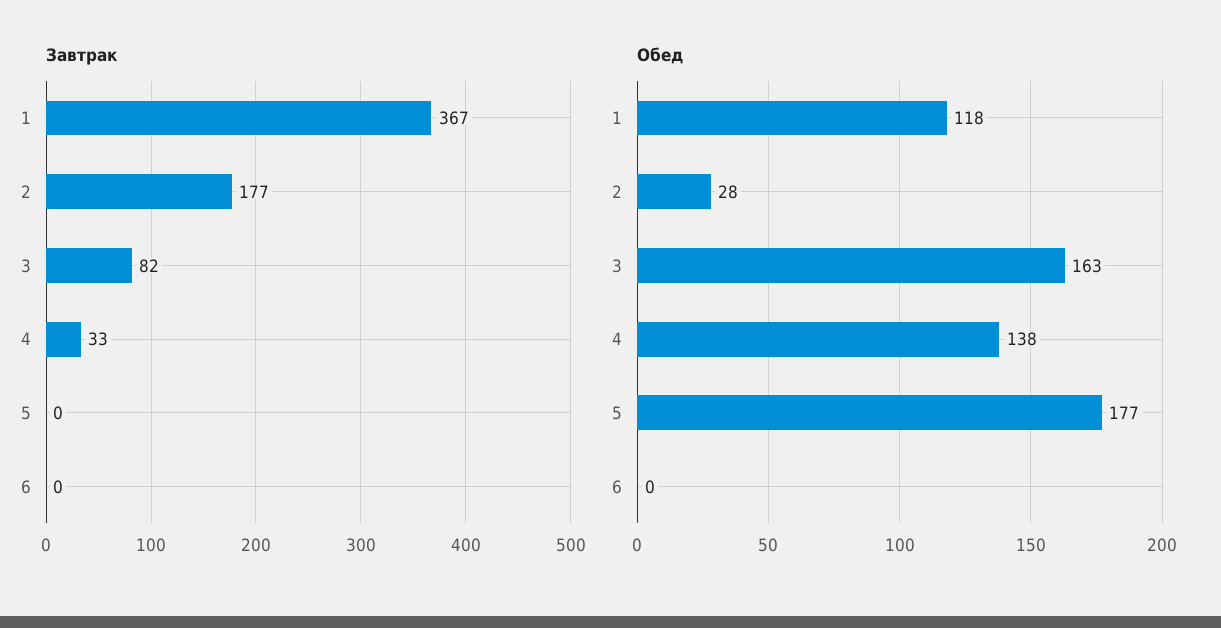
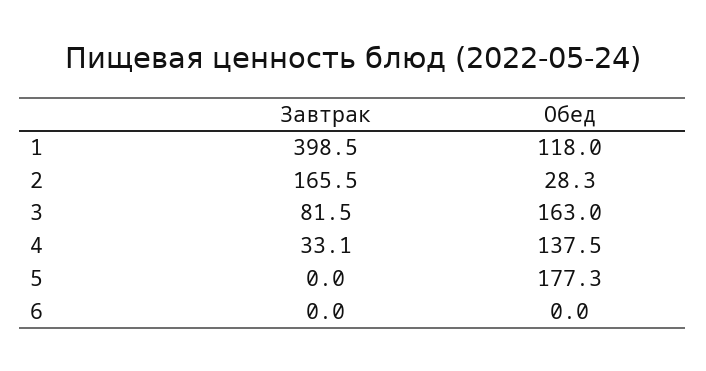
Завтрак, 1: 367 -> 398.5
Завтрак, 2: 177 -> 165.5

